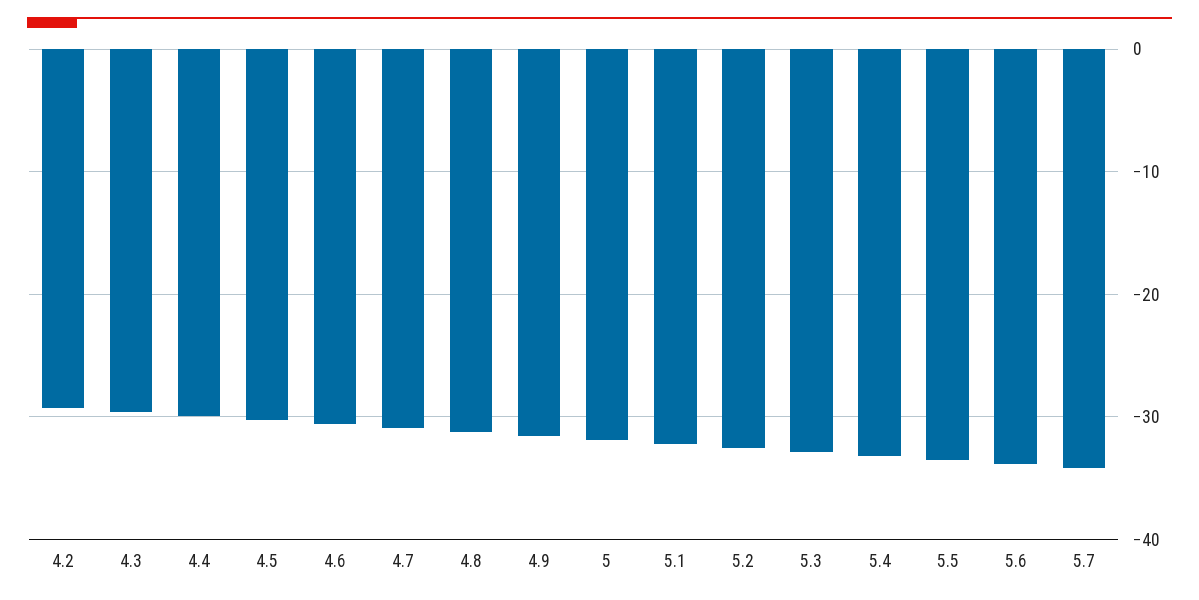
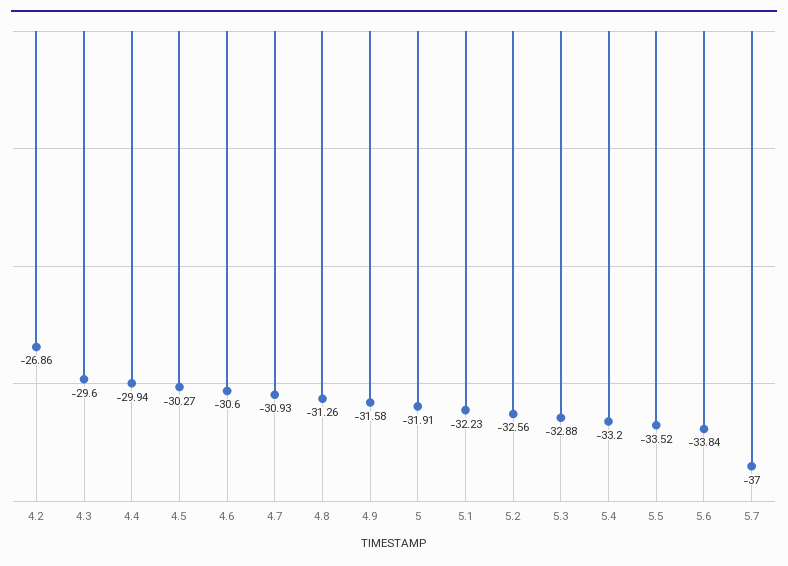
4.2: -29 -> -26.86
5.7: -34 -> -37

